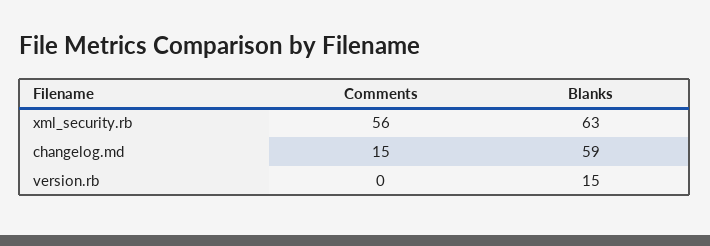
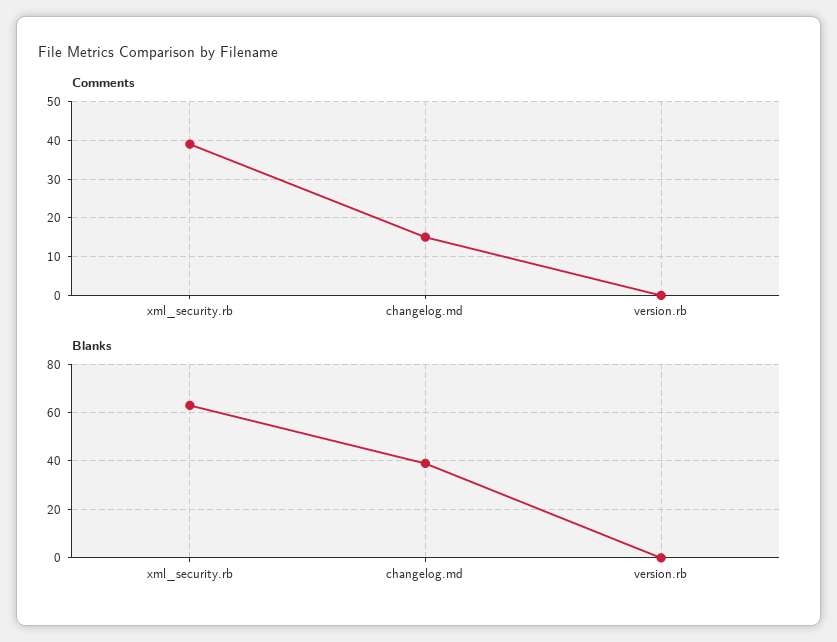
Comments, xml_security.rb: 56 -> 40
Blanks, changelog.md: 59 -> 40
Blanks, version.rb: 15 -> 0

